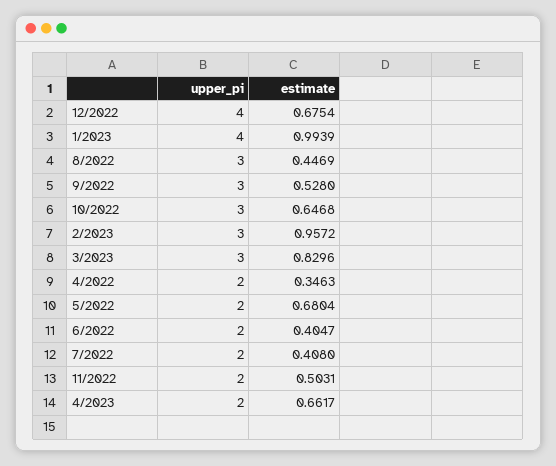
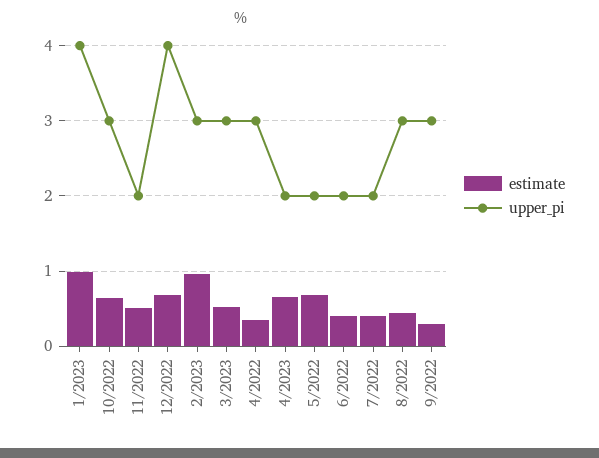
estimate, 9/2022: 0.528 -> 0.3
estimate, 3/2023: 0.8296 -> 0.5
upper_pi, 4/2022: 2 -> 3

